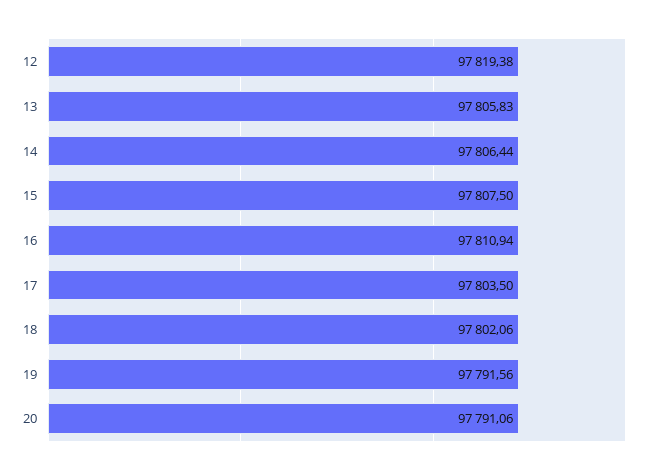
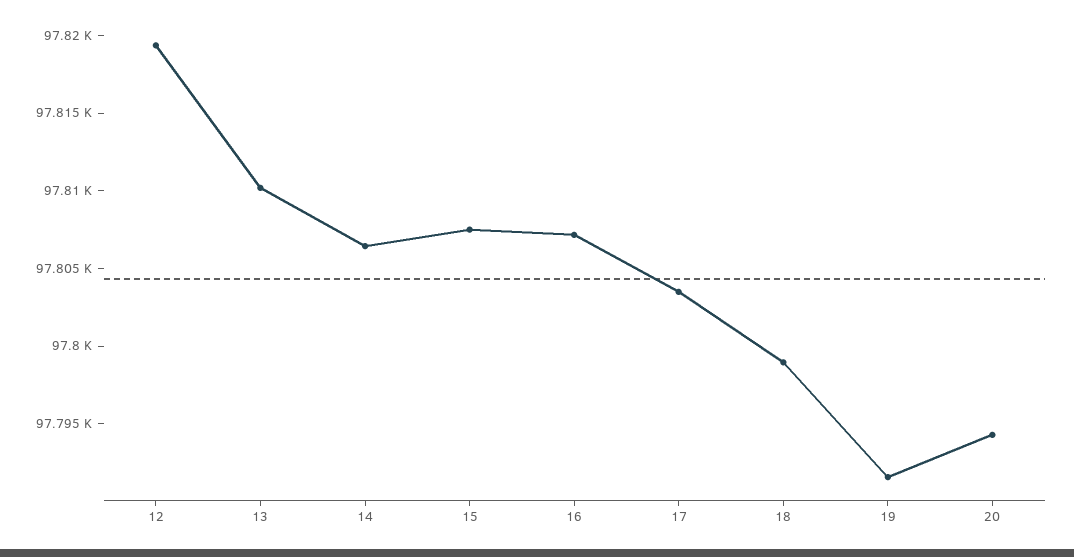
13: 97805.83 -> 97810
16: 97810.94 -> 97807
18: 97802.06 -> 97799
20: 97791.06 -> 97794

